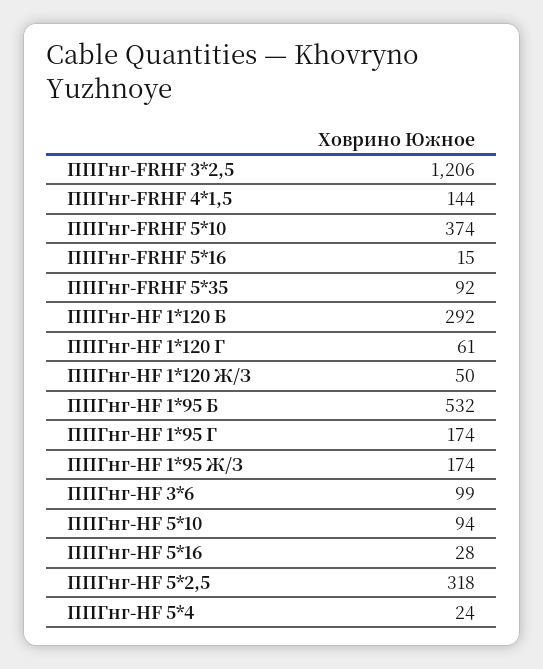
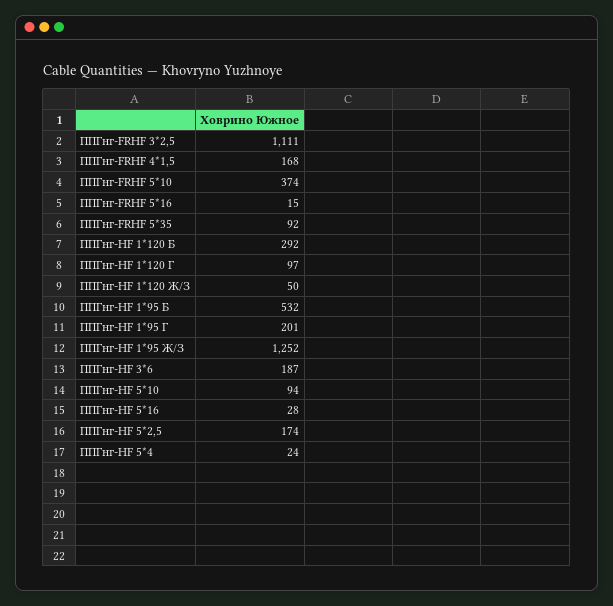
ППГнг-FRHF 3*2,5: 1206 -> 1111
ППГнг-FRHF 4*1,5: 144 -> 168
ППГнг-HF 1*120 Г: 61 -> 97
ППГнг-HF 1*95 Г: 174 -> 201
ППГнг-HF 1*95 Ж/З: 174 -> 1252
ППГнг-HF 3*6: 99 -> 187
ППГнг-HF 5*2,5: 318 -> 174

